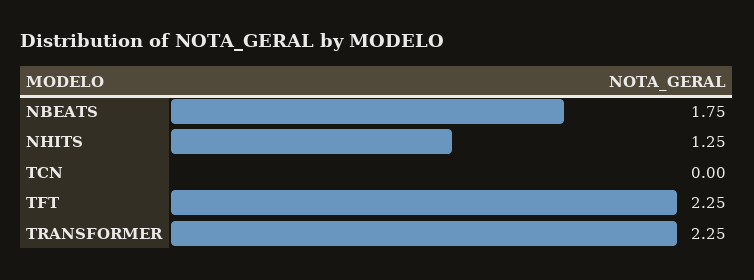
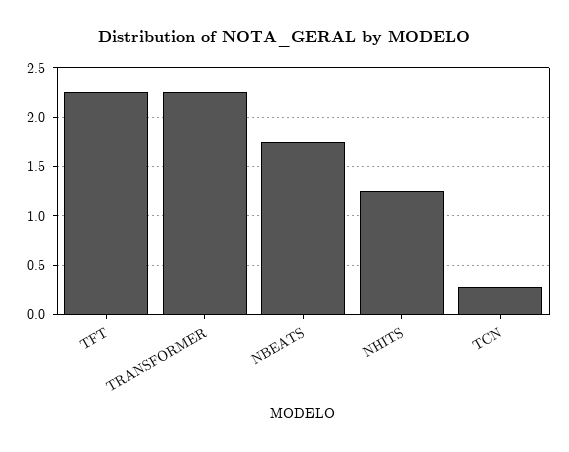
TCN: 0 -> 0.3

